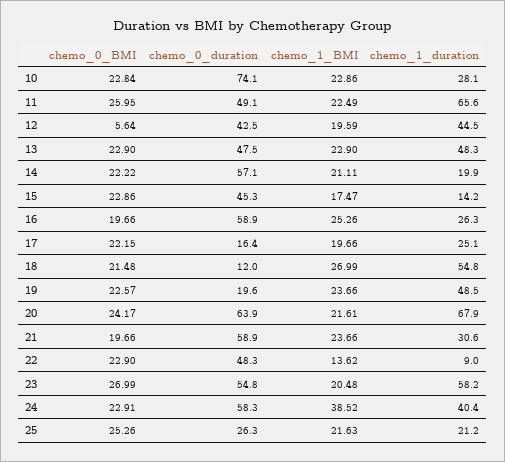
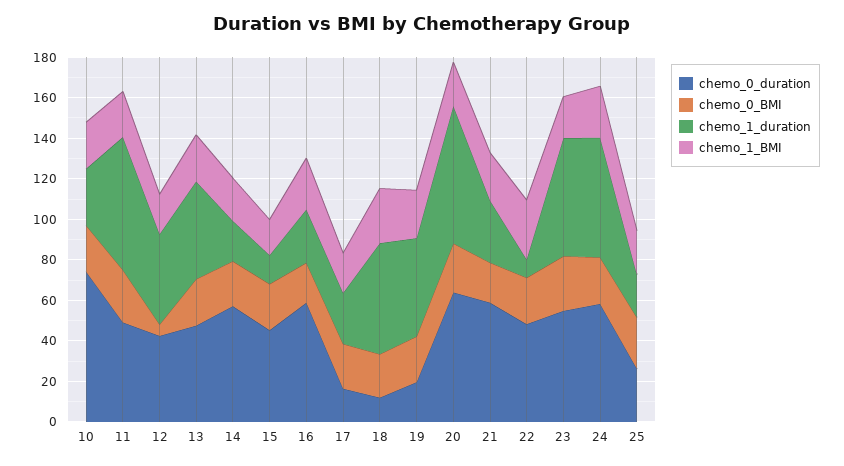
chemo_1_BMI, 22: 13.62 -> 30
chemo_1_BMI, 24: 38.52 -> 25
chemo_1_duration, 24: 40.4 -> 60

